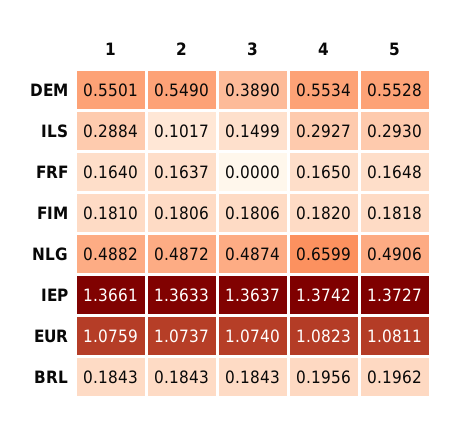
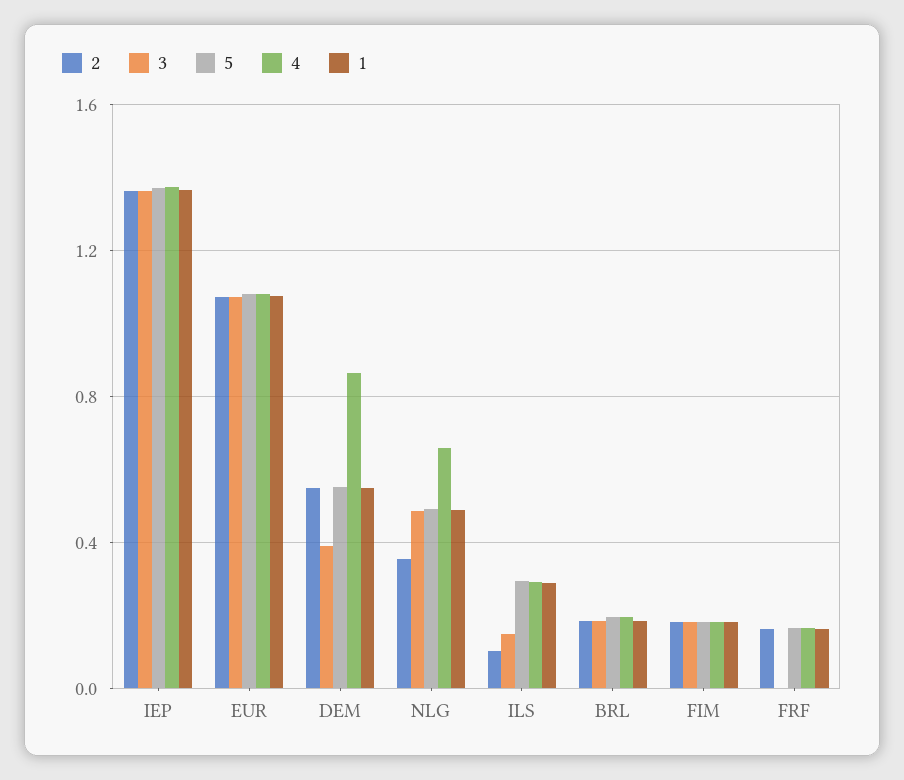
4, DEM: 0.5534 -> 0.85
2, NLG: 0.4872 -> 0.35

